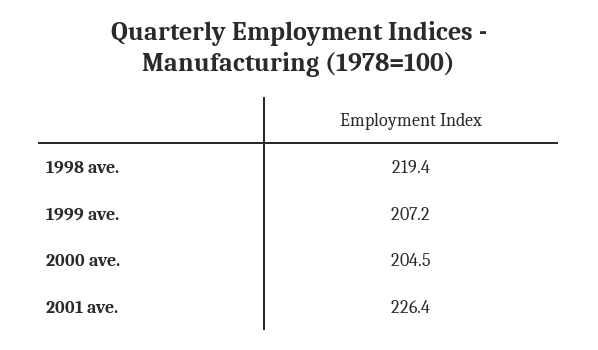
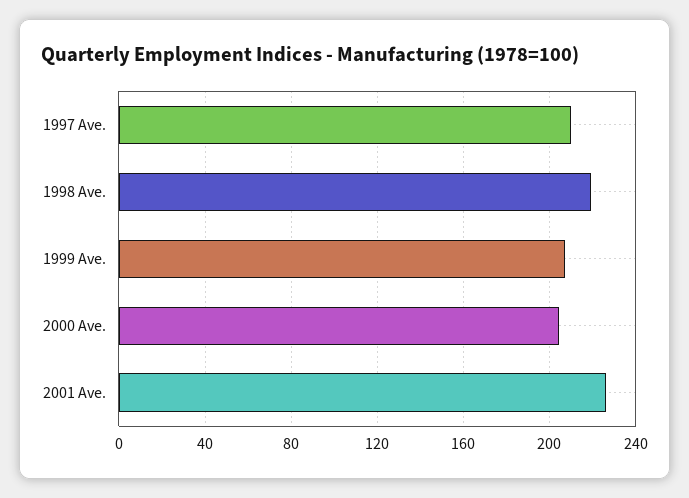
1997 Ave.: none -> 210

